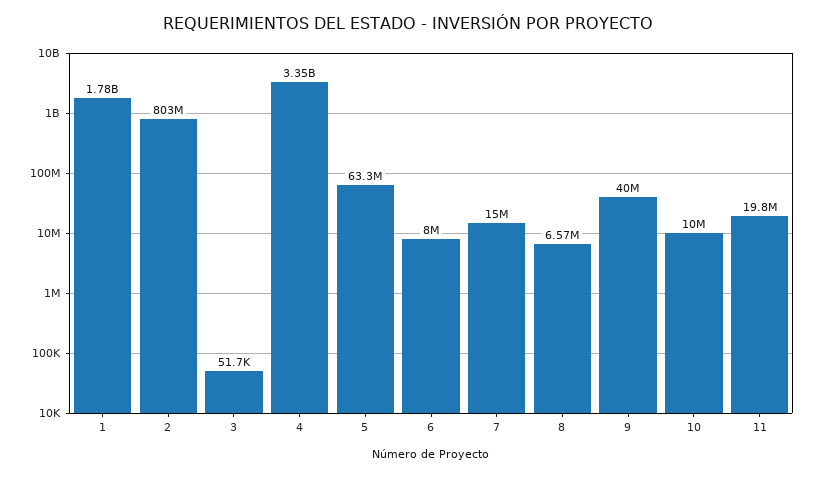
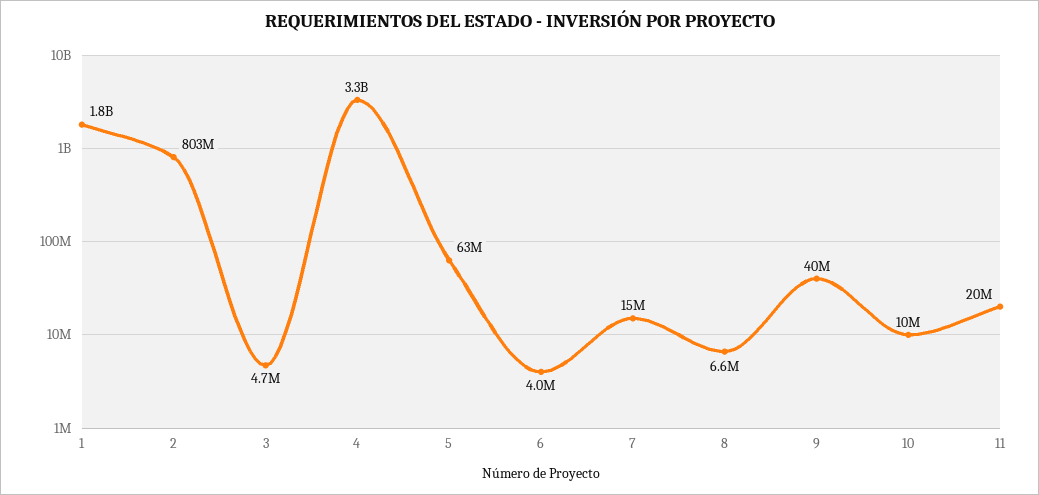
3: 51700 -> 4700000
6: 8000000 -> 4000000

